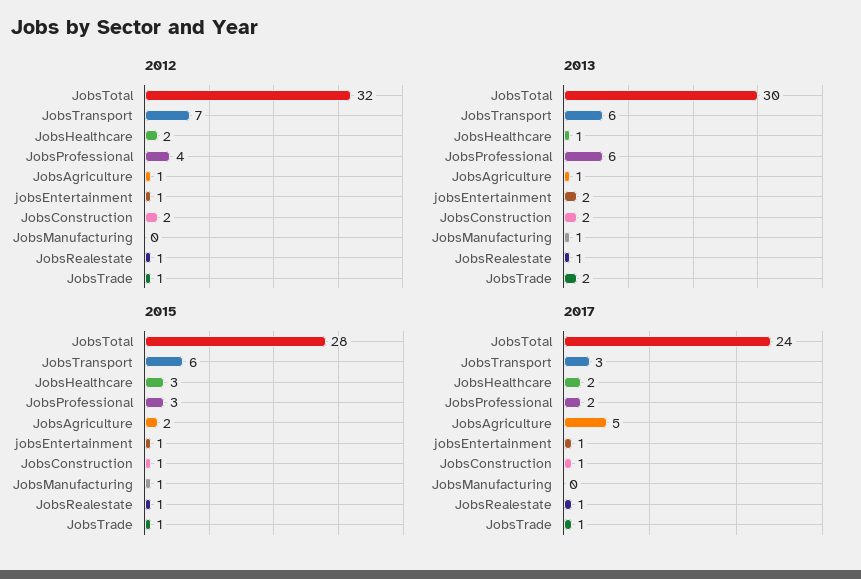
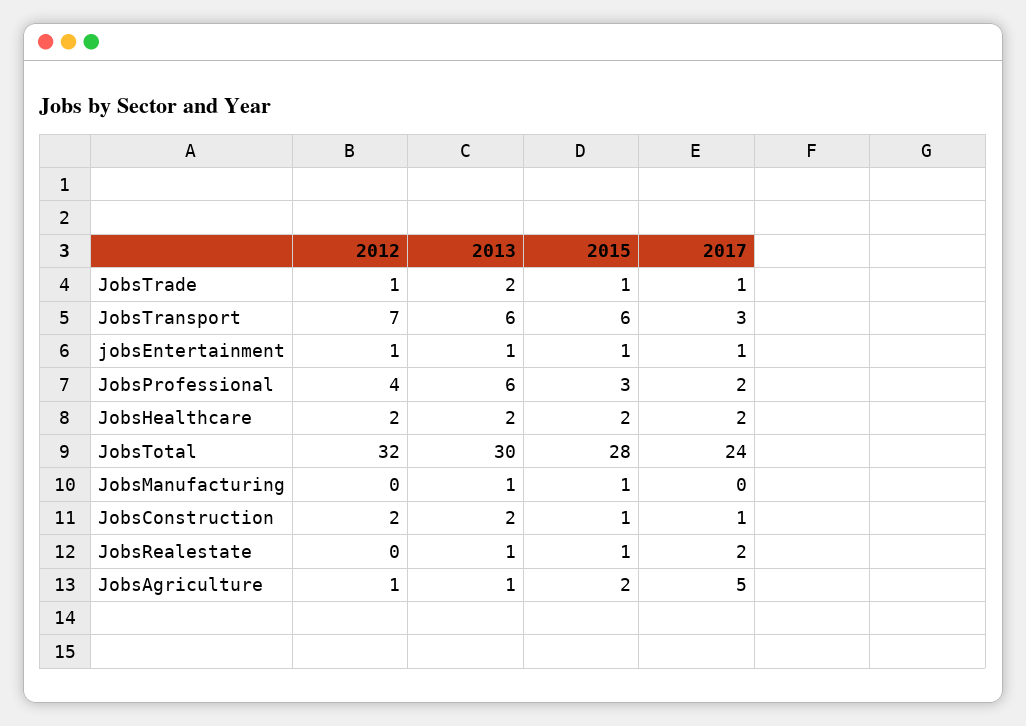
2012, JobsRealestate: 1 -> 0
2013, JobsHealthcare: 1 -> 2
2013, jobsEntertainment: 2 -> 1
2015, JobsHealthcare: 3 -> 2
2017, JobsRealestate: 1 -> 2

